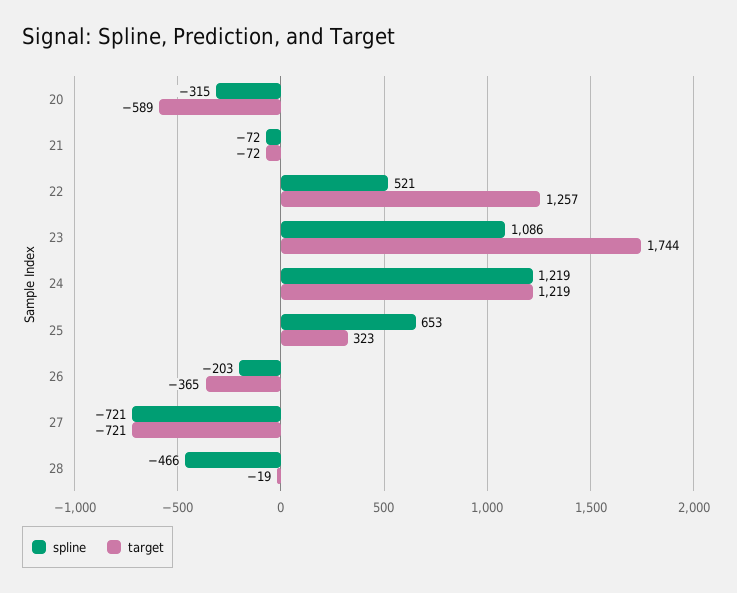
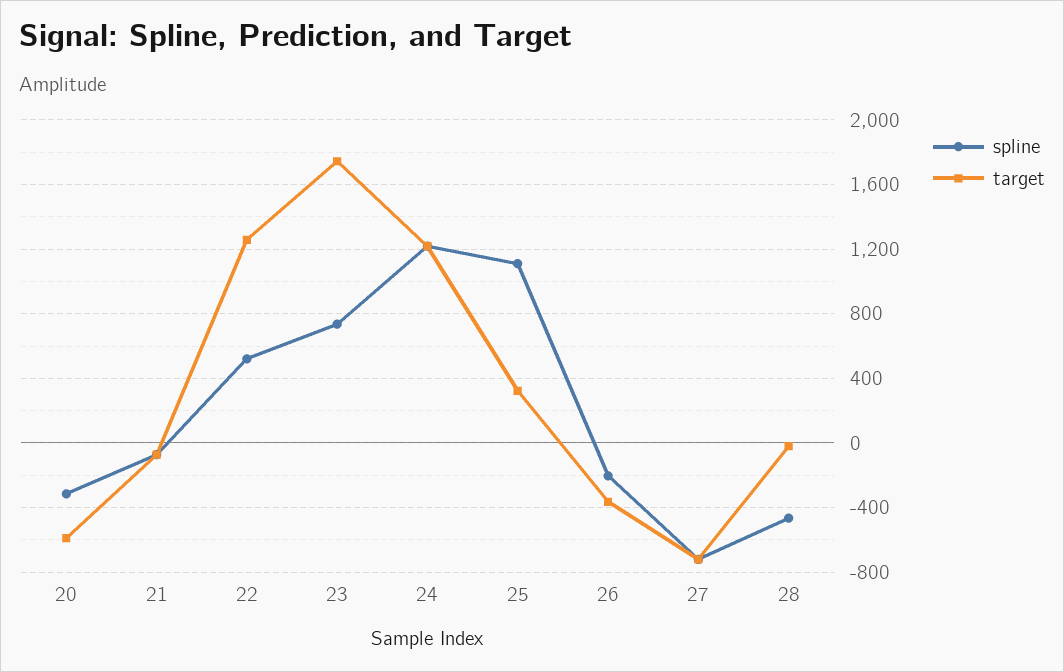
spline, 23: 1086 -> 750
spline, 25: 653 -> 1100

